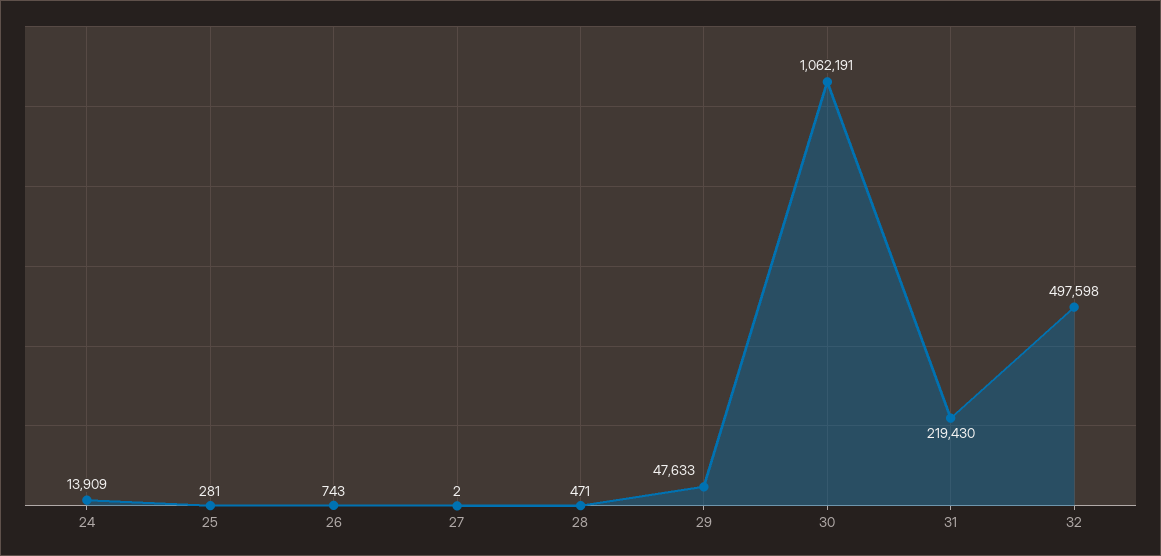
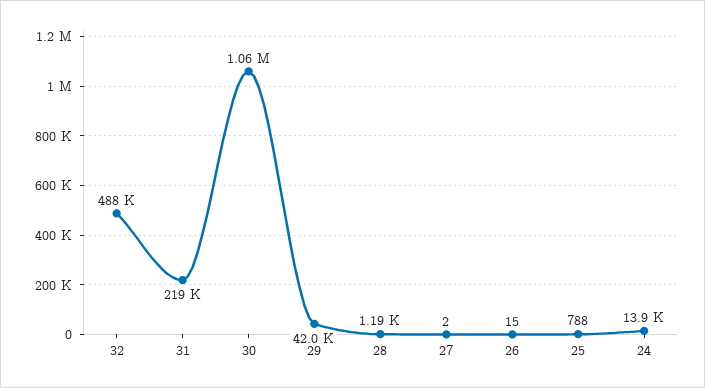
25: 281 -> 788
26: 743 -> 15
28: 471 -> 1190
29: 47633 -> 42000
32: 497598 -> 488000

